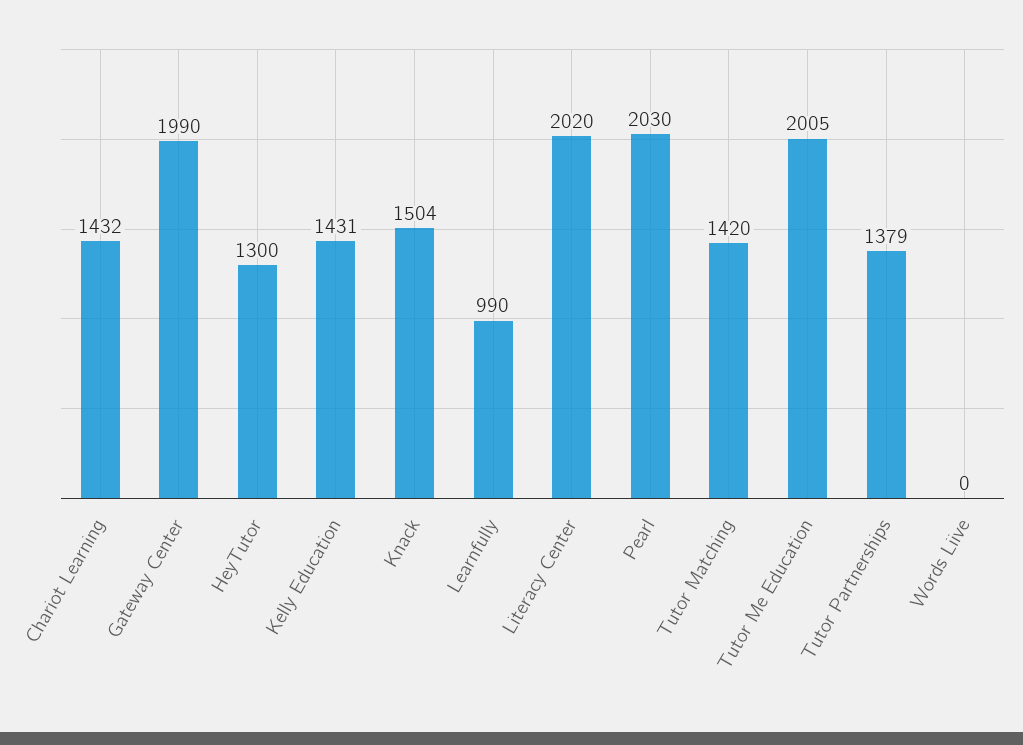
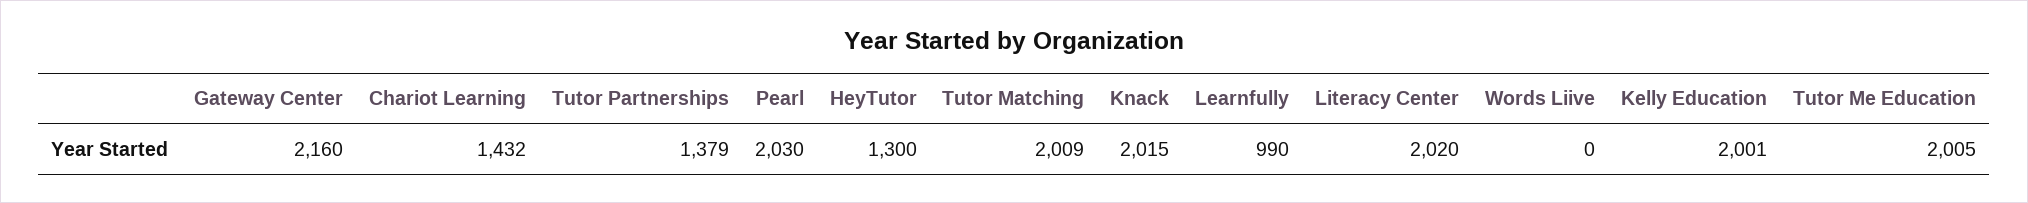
Gateway Center: 1990 -> 2160
Kelly Education: 1431 -> 2001
Knack: 1504 -> 2015
Tutor Matching: 1420 -> 2009

